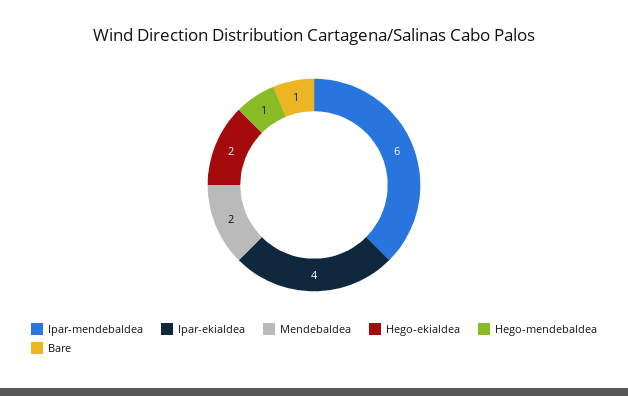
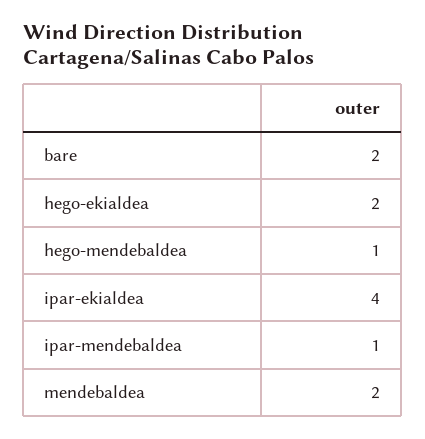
Ipar-mendebaldea: 6 -> 1
Bare: 1 -> 2

